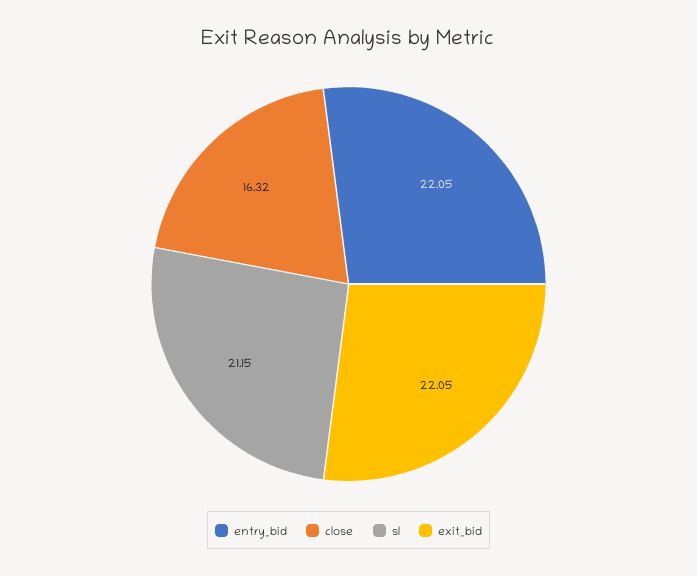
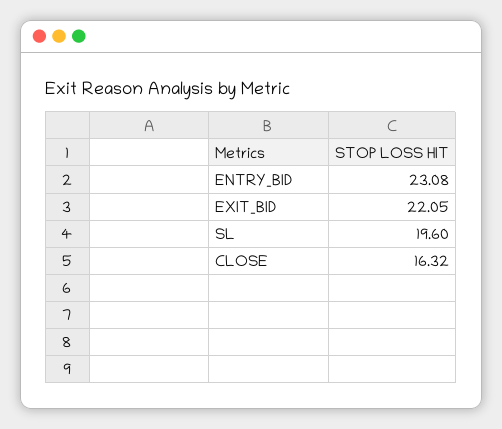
entry_bid: 22.05 -> 23.08
sl: 21.15 -> 19.6

